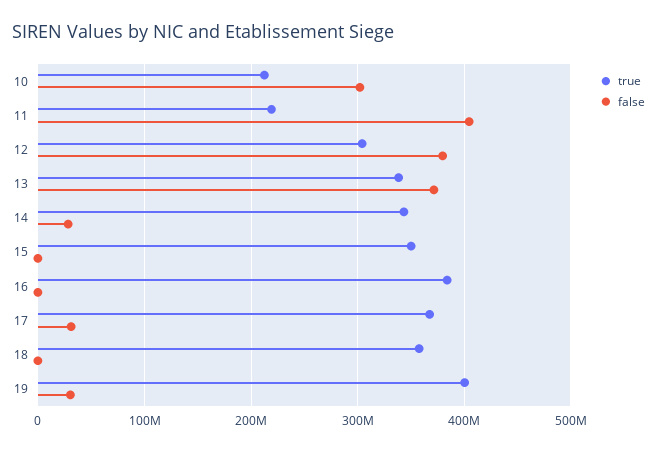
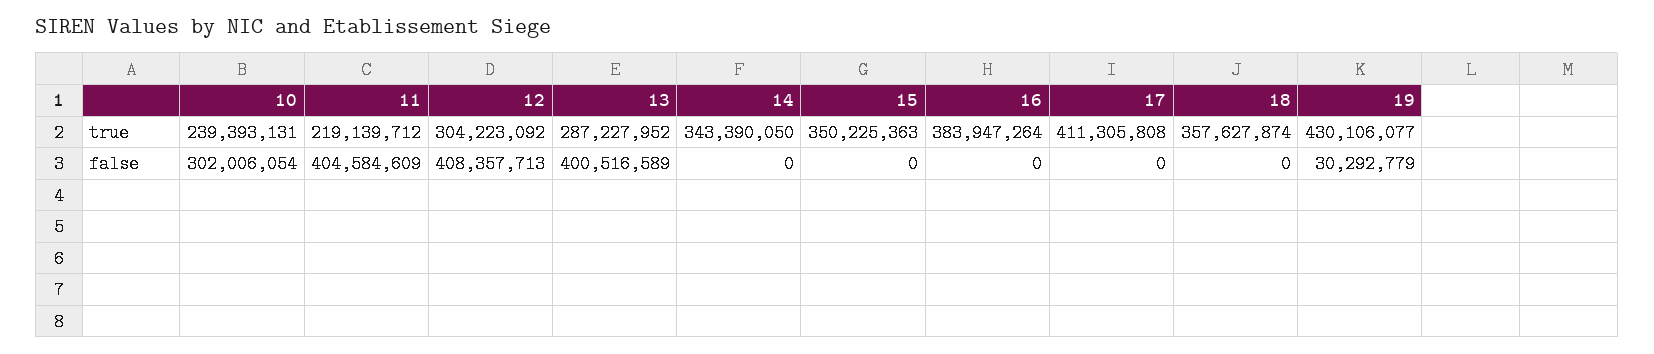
true, 10: 210000000 -> 239393131
false, 12: 380000000 -> 408357713
true, 13: 340000000 -> 287227952
false, 13: 370000000 -> 400516589
false, 14: 30000000 -> 0
true, 17: 370000000 -> 411305808
false, 17: 30000000 -> 0
true, 19: 400000000 -> 430106077

